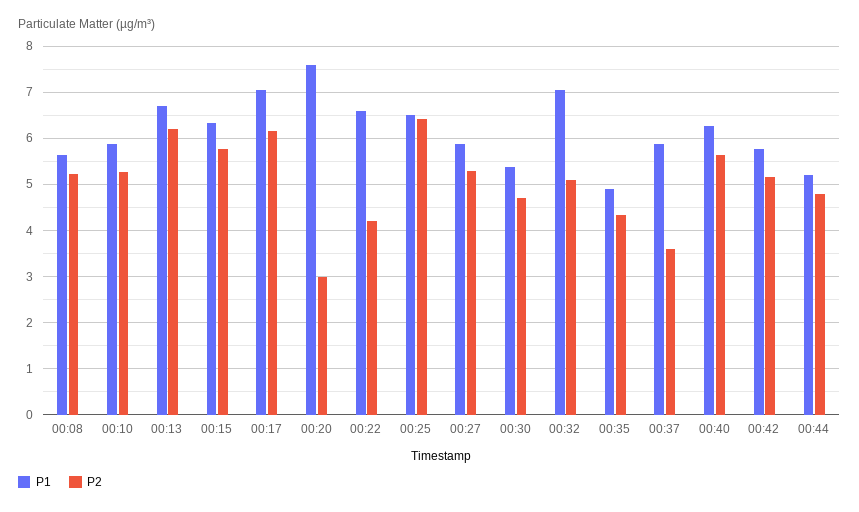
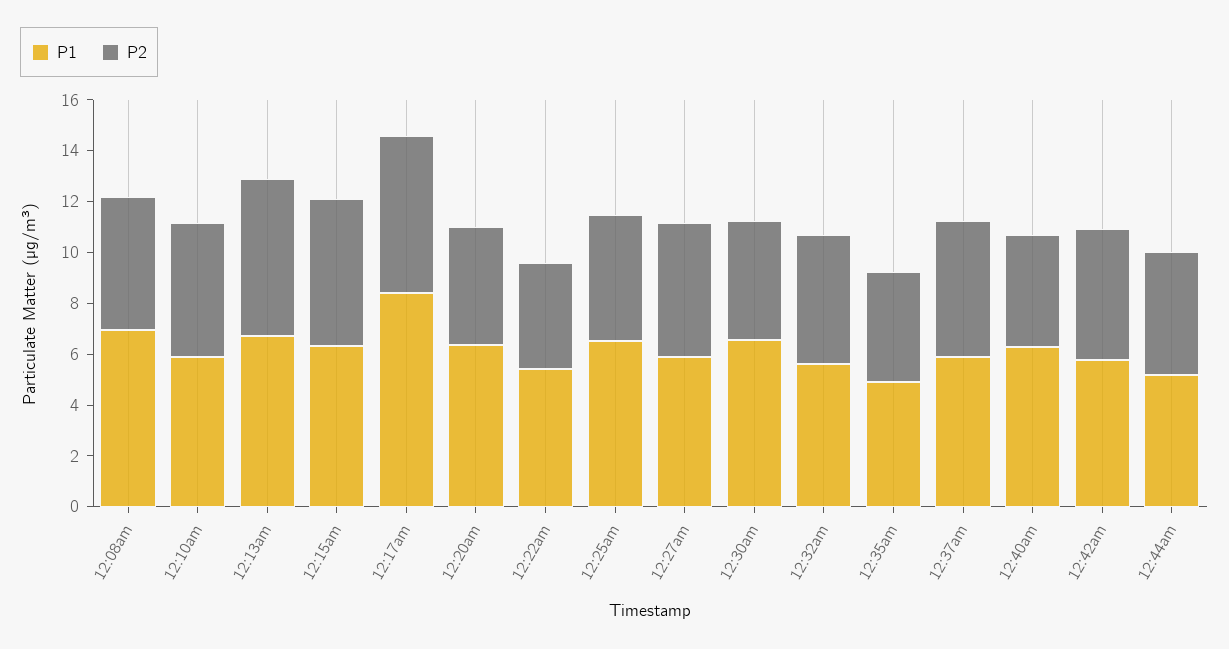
P1, 00:08: 5.6 -> 7
P1, 00:17: 7 -> 8.5
P1, 00:20: 7.6 -> 6.5
P2, 00:20: 3 -> 4.5
P1, 00:22: 6.6 -> 5.5
P2, 00:25: 6.4 -> 5
P1, 00:30: 5.4 -> 6.5
P1, 00:32: 7 -> 5.5
P2, 00:37: 3.6 -> 5.5
P2, 00:40: 5.6 -> 4.5

